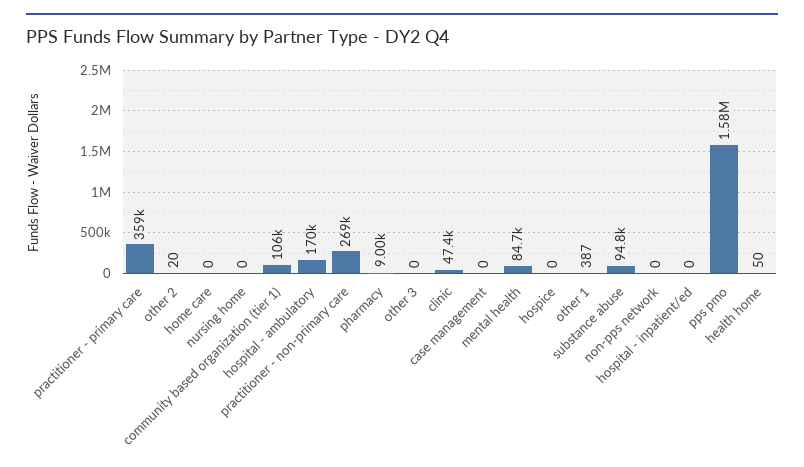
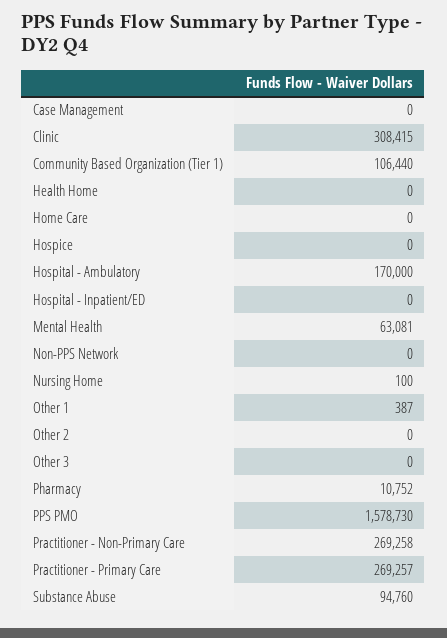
practitioner - primary care: 359000 -> 269257
other 2: 20 -> 0
nursing home: 0 -> 100
pharmacy: 9000 -> 10752
clinic: 47400 -> 308415
mental health: 84700 -> 63081
health home: 50 -> 0

